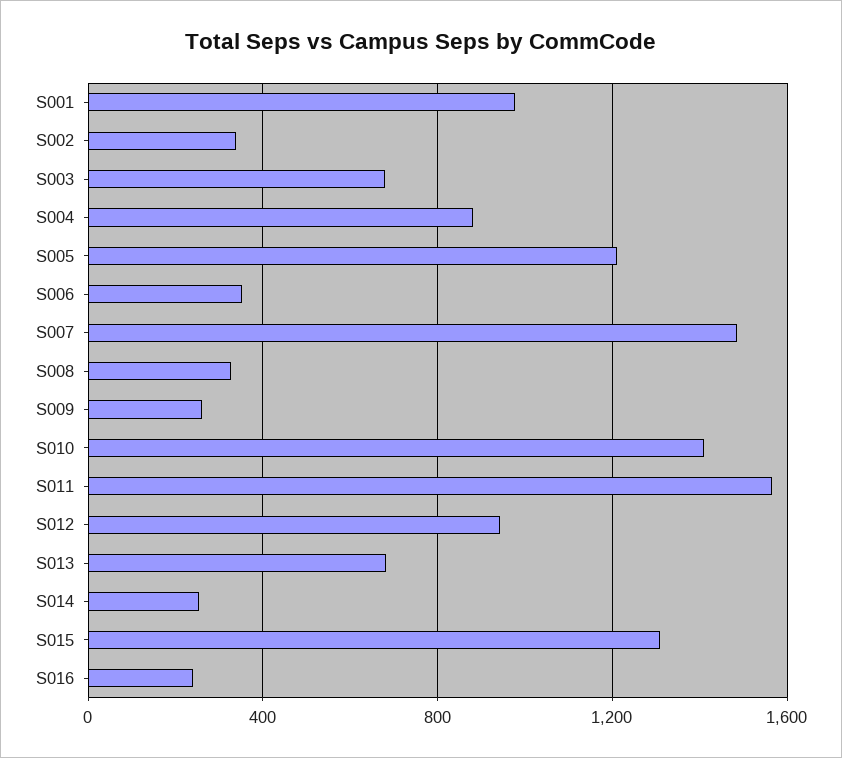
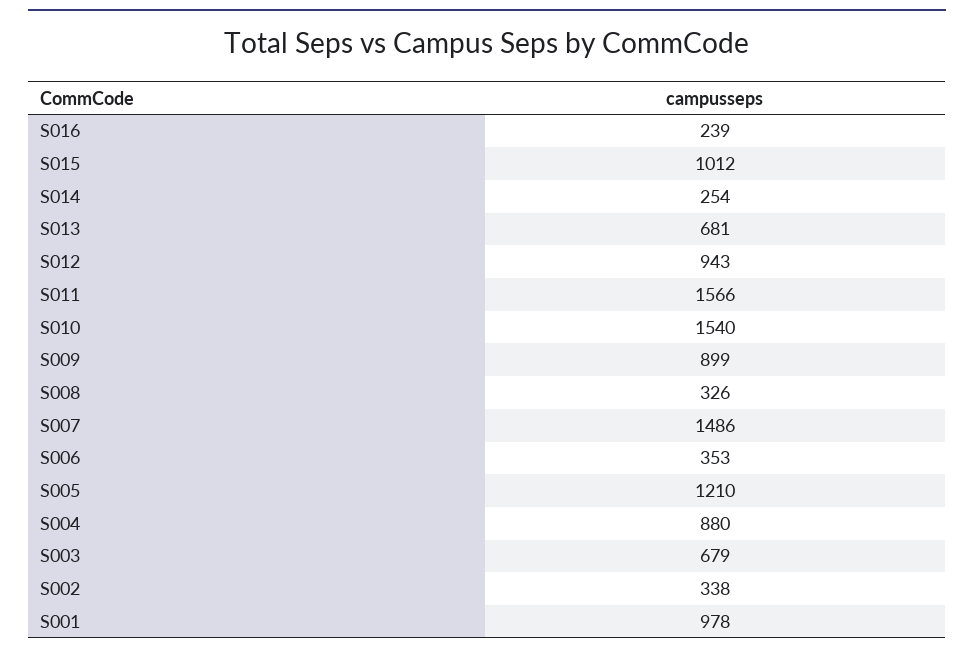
S009: 250 -> 899
S010: 1400 -> 1540
S015: 1300 -> 1012

